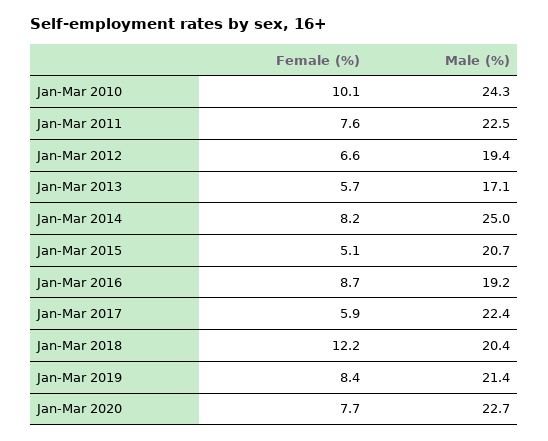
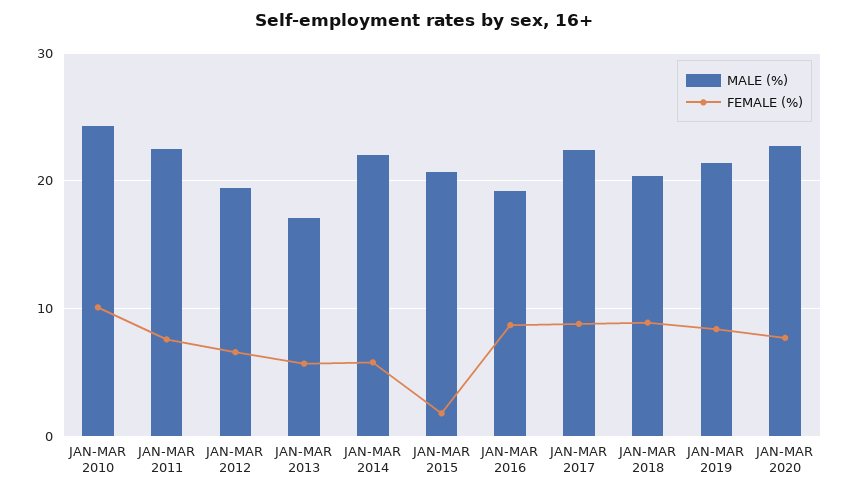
Female (%), Jan-Mar 2014: 8.2 -> 6
Male (%), Jan-Mar 2014: 25 -> 22
Female (%), Jan-Mar 2015: 5.1 -> 2
Female (%), Jan-Mar 2017: 5.9 -> 9
Female (%), Jan-Mar 2018: 12.2 -> 9

